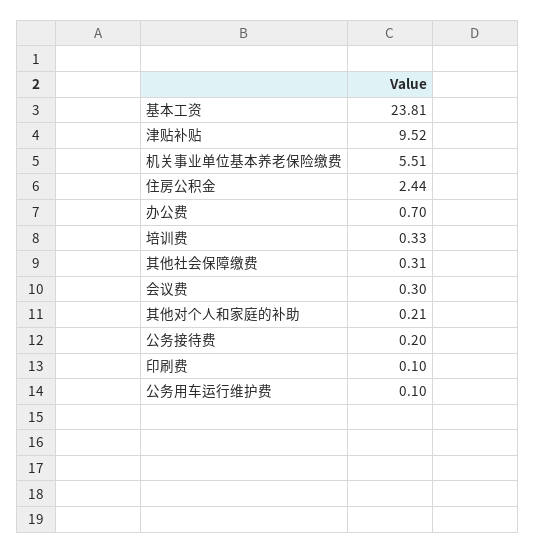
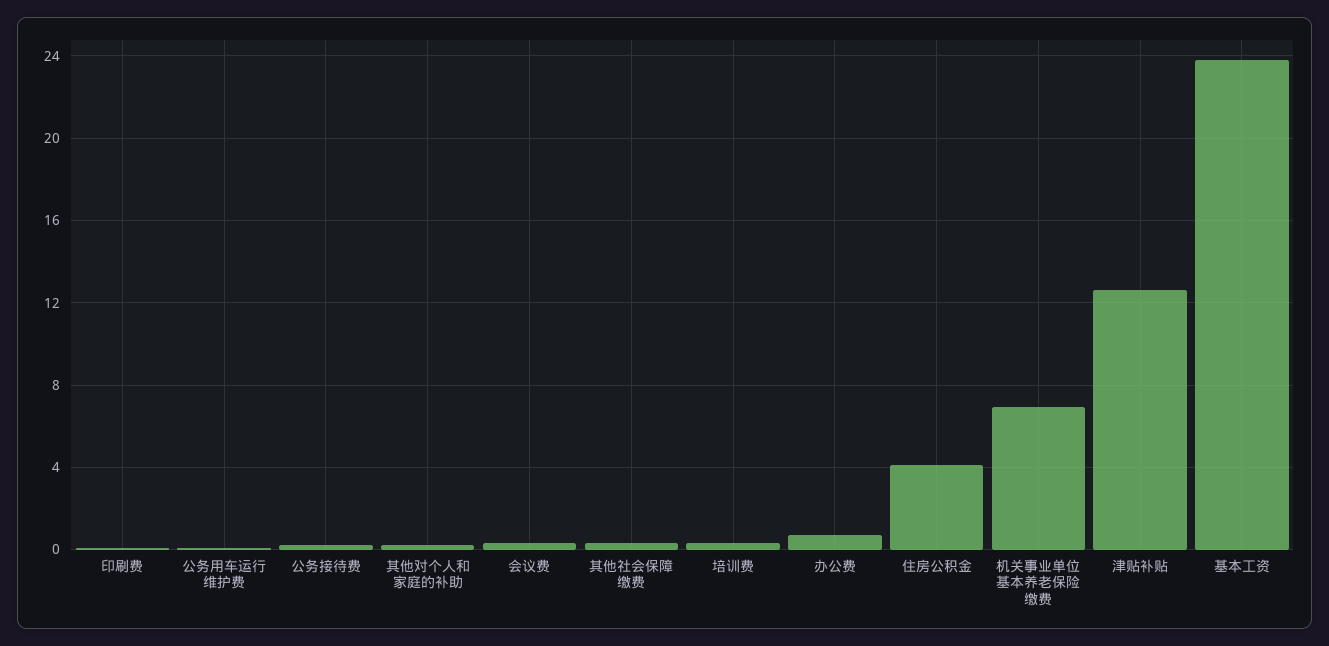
津贴补贴: 9.52 -> 12.5
机关事业单位基本养老保险缴费: 5.51 -> 7
住房公积金: 2.44 -> 4

